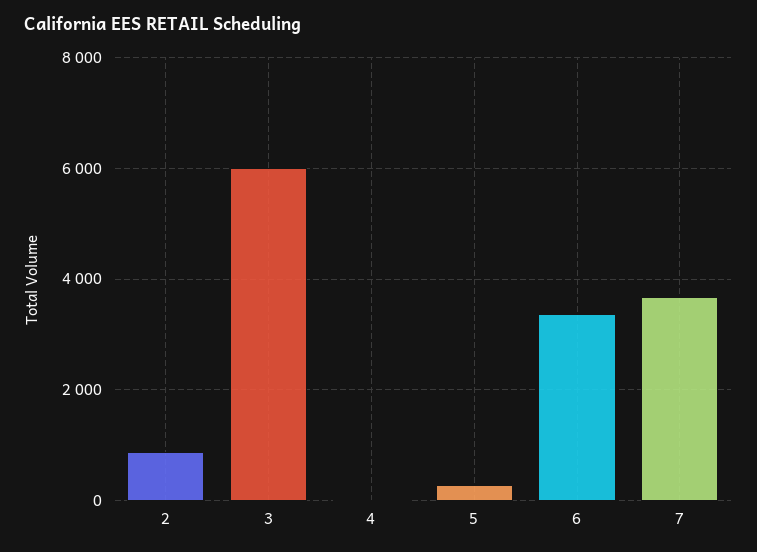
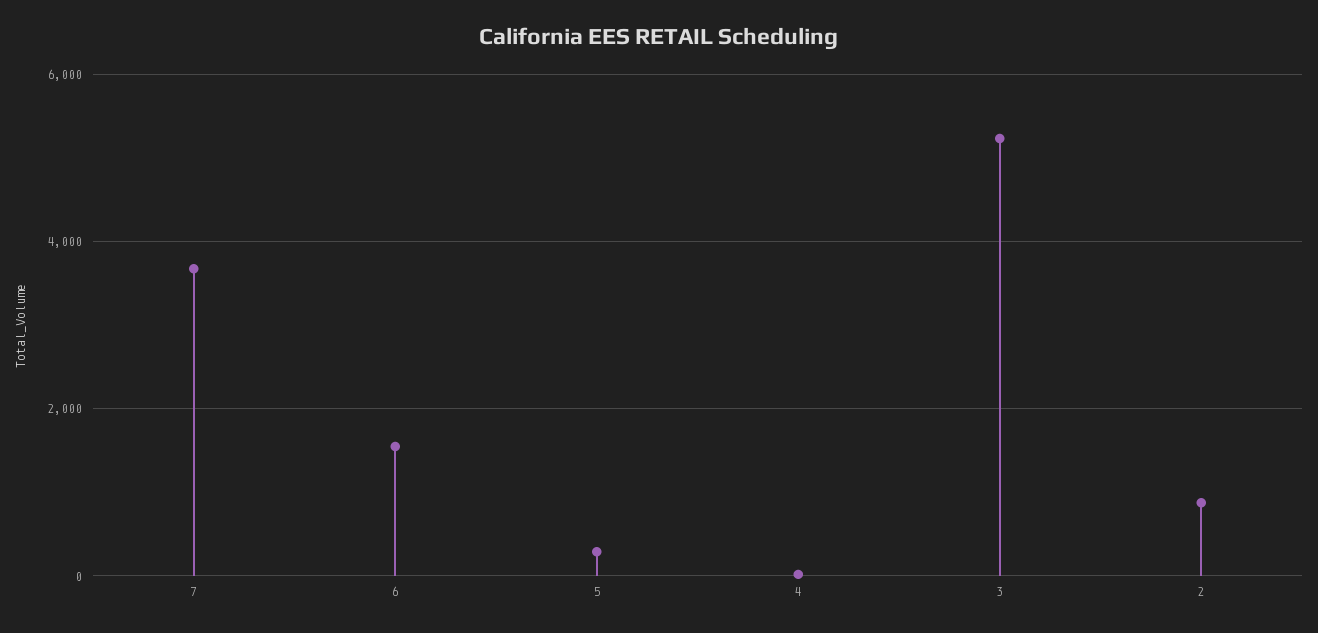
3: 6000 -> 5200
6: 3400 -> 1600

